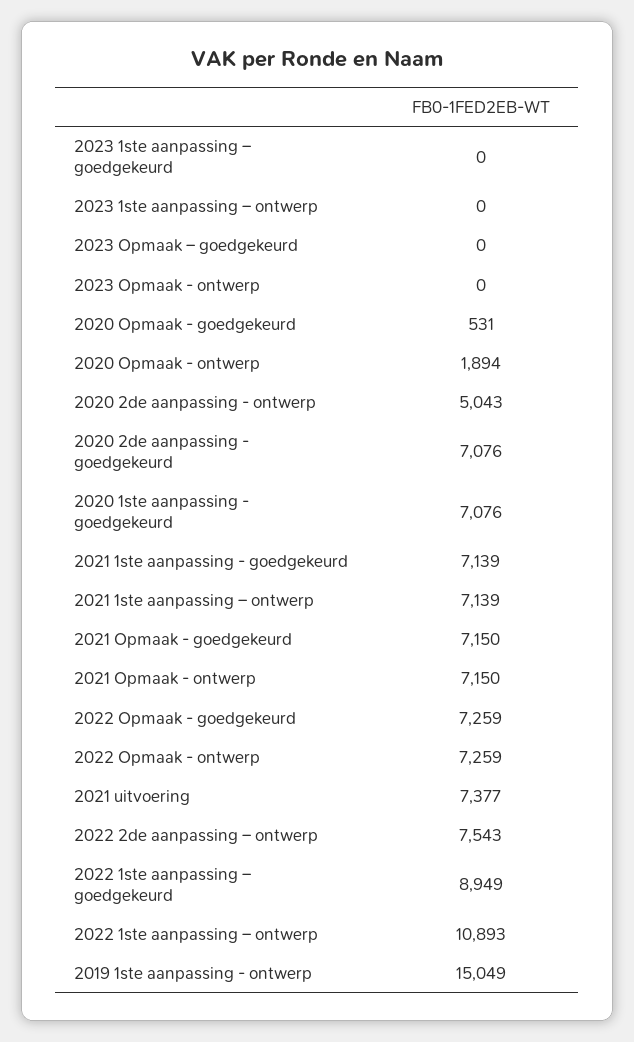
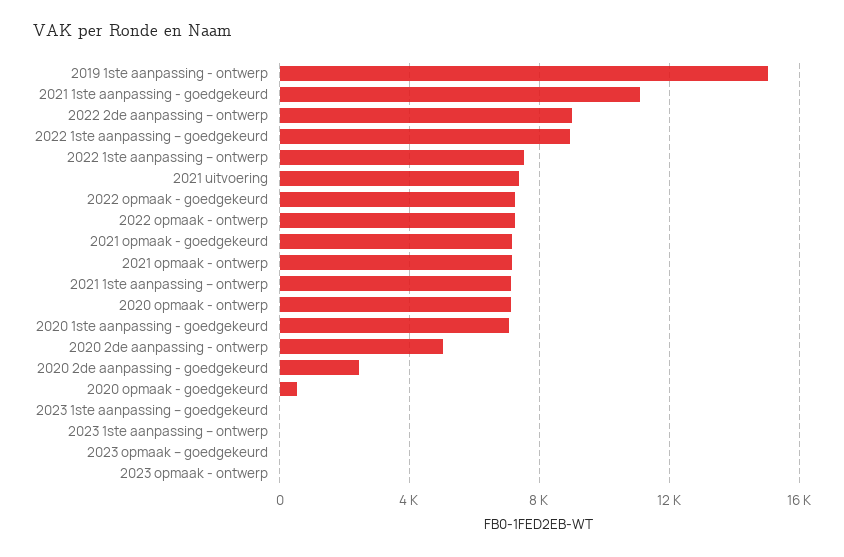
2020 Opmaak - ontwerp: 1894 -> 7000
2020 2de aanpassing - goedgekeurd: 7076 -> 2500
2021 1ste aanpassing - goedgekeurd: 7139 -> 11000
2022 2de aanpassing – ontwerp: 7543 -> 9000
2022 1ste aanpassing – ontwerp: 10893 -> 7500

